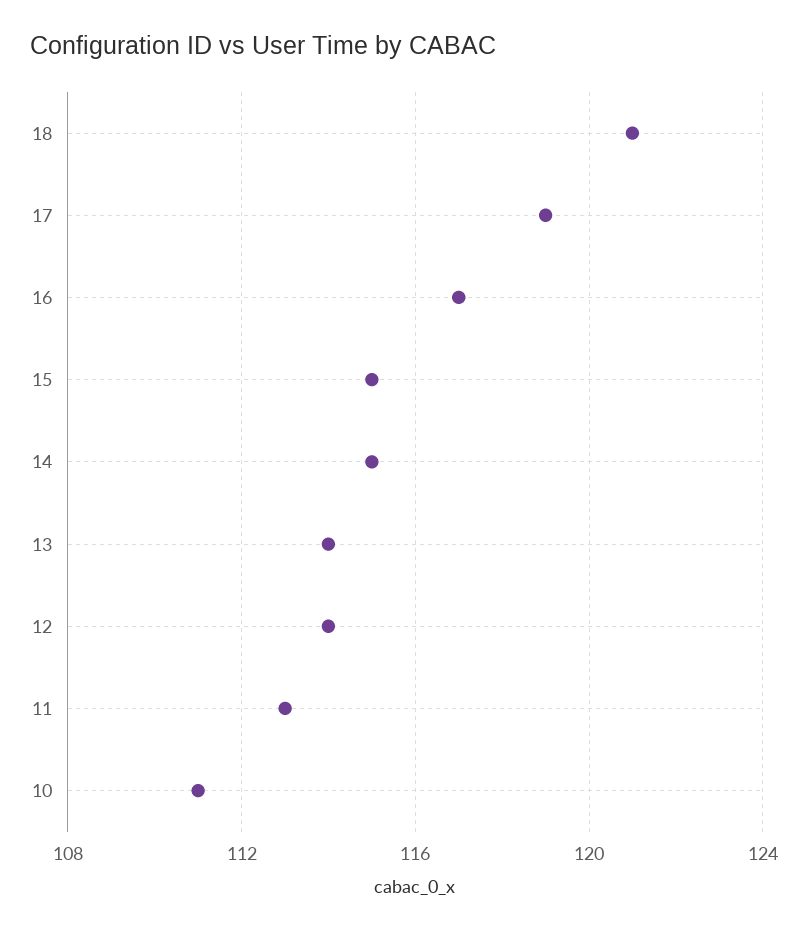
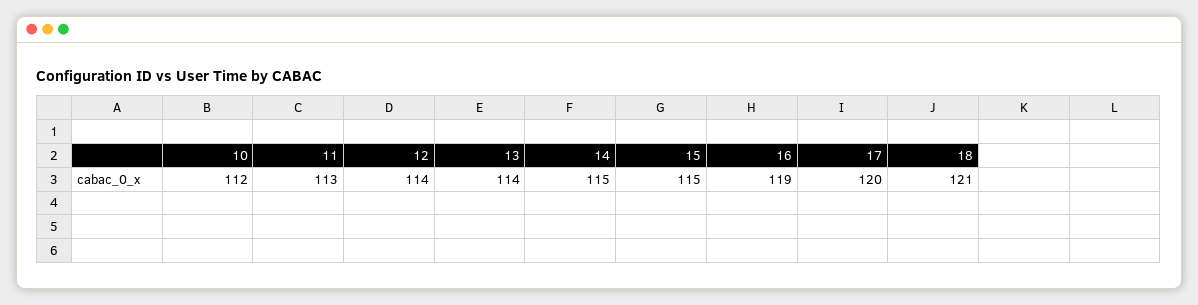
17: 119 -> 120
16: 117 -> 119
10: 111 -> 112

